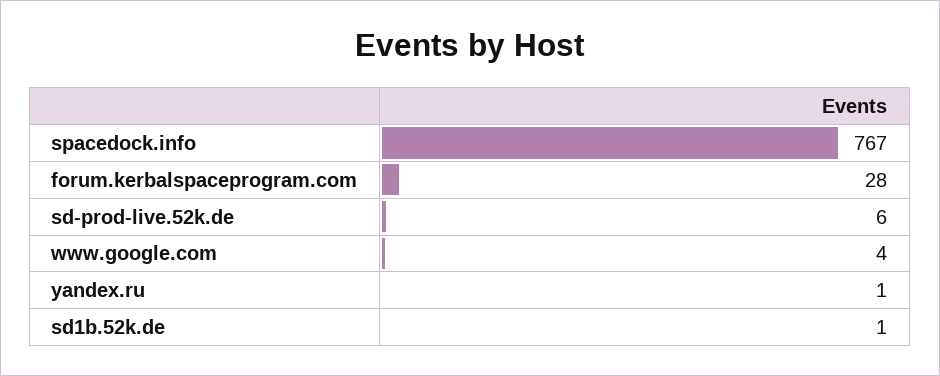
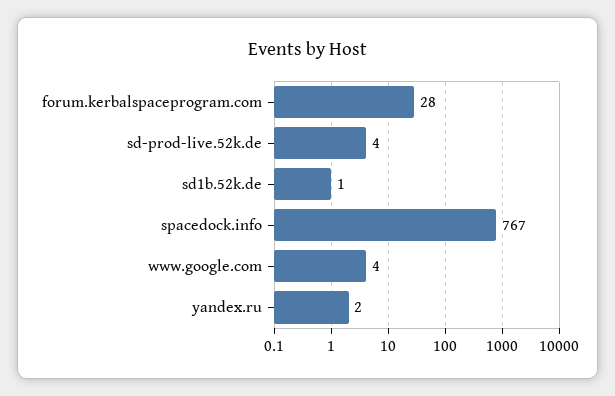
sd-prod-live.52k.de: 6 -> 4
yandex.ru: 1 -> 2

